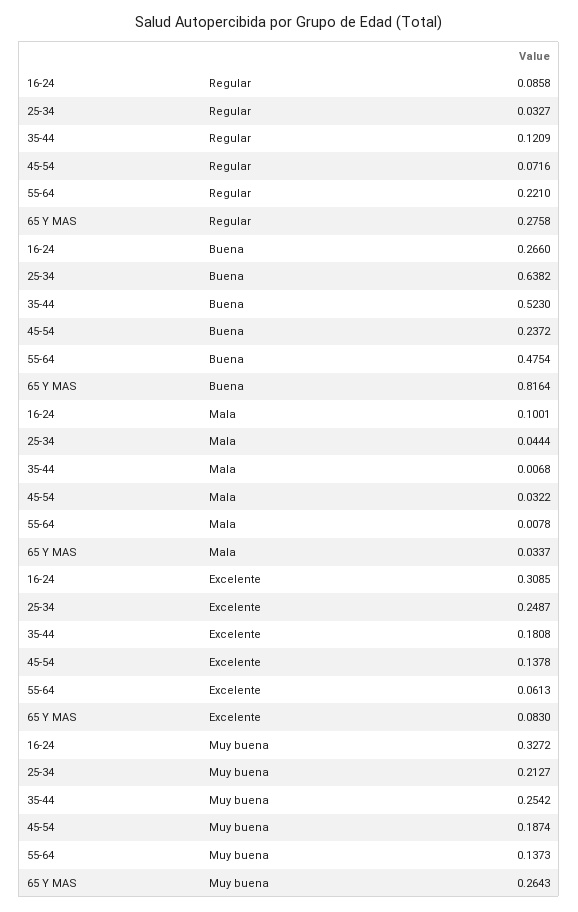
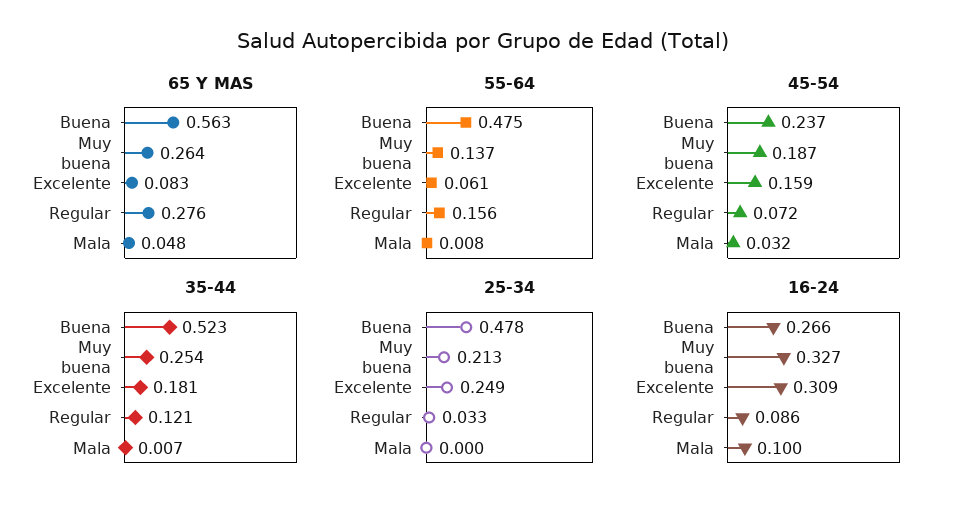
55-64, Regular: 0.221 -> 0.156
25-34, Buena: 0.6382 -> 0.478
65 Y MAS, Buena: 0.8164 -> 0.563
25-34, Mala: 0.0444 -> 0
65 Y MAS, Mala: 0.0337 -> 0.048
45-54, Excelente: 0.1378 -> 0.159

